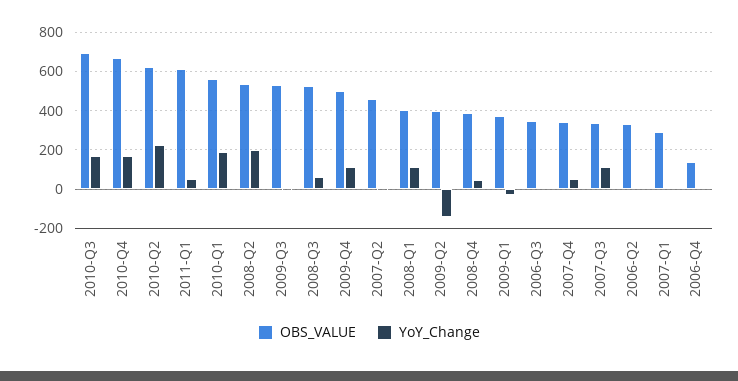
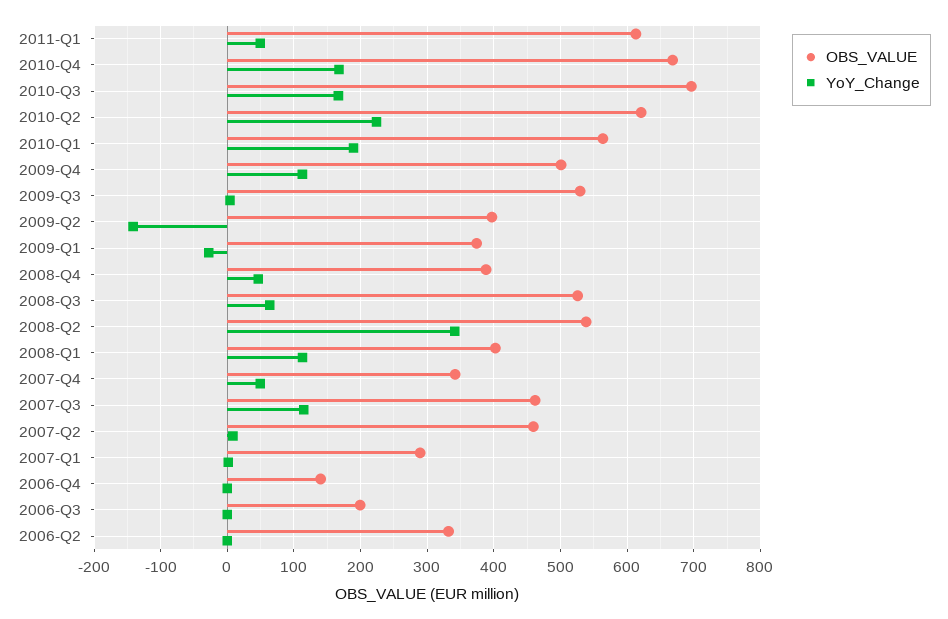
YoY_Change, 2008-Q2: 200 -> 340
OBS_VALUE, 2006-Q3: 350 -> 200
OBS_VALUE, 2007-Q3: 350 -> 460

